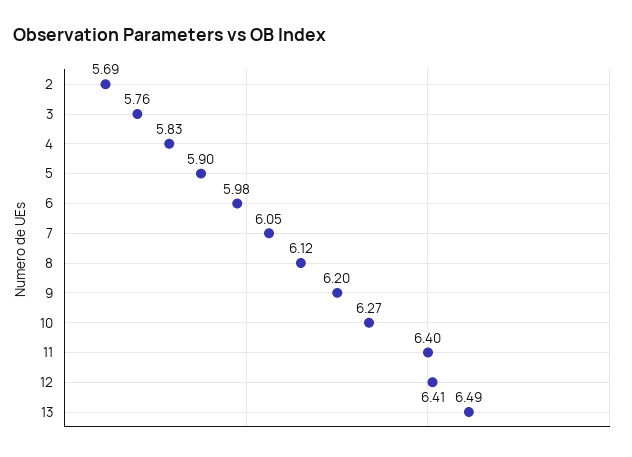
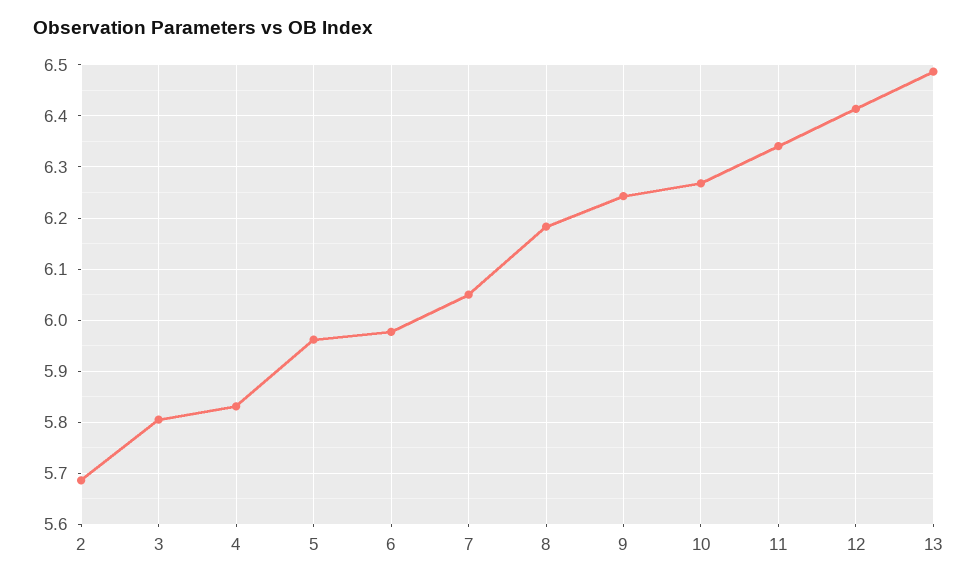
3: 5.76 -> 5.8
5: 5.9 -> 5.96
8: 6.12 -> 6.18
9: 6.2 -> 6.24
11: 6.4 -> 6.34

